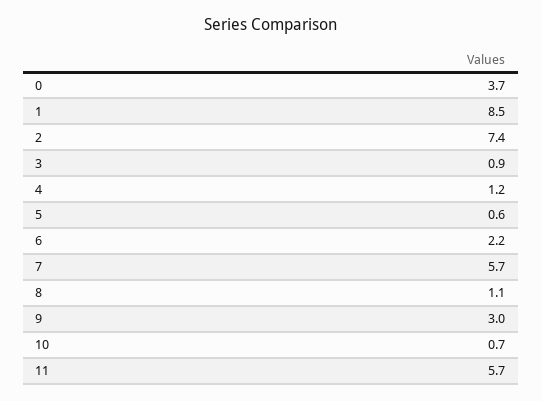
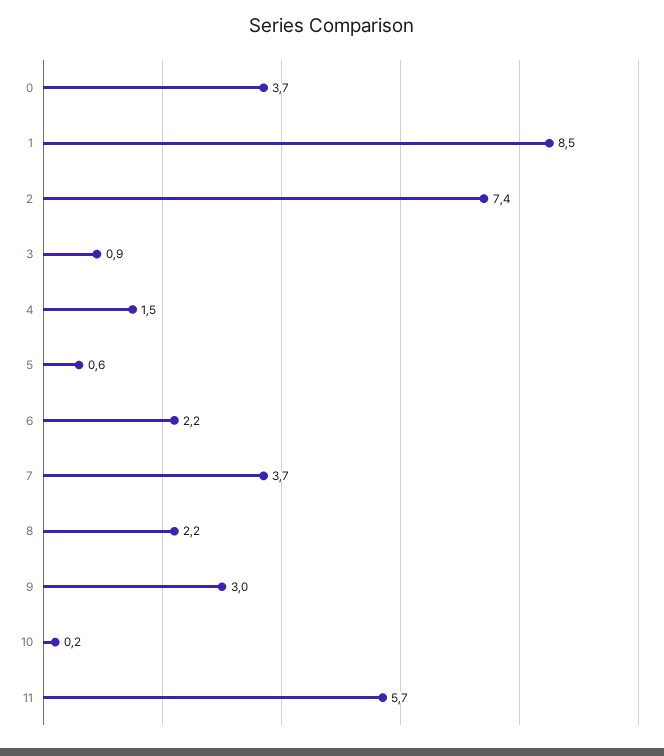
4: 1.2 -> 1.5
7: 5.7 -> 3.7
8: 1.1 -> 2.2
10: 0.7 -> 0.2

